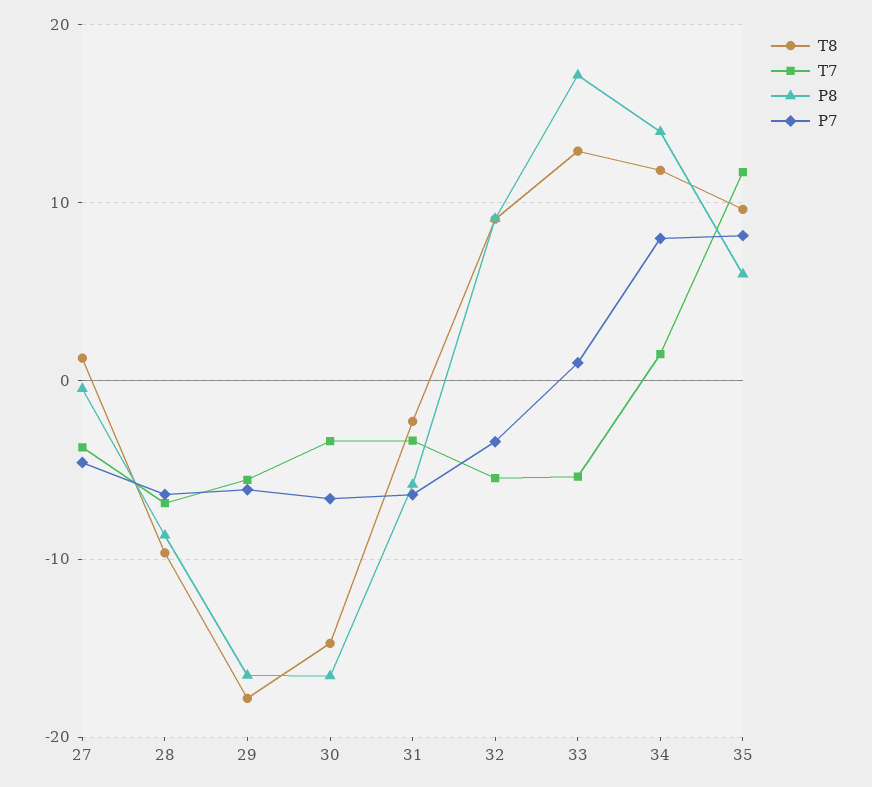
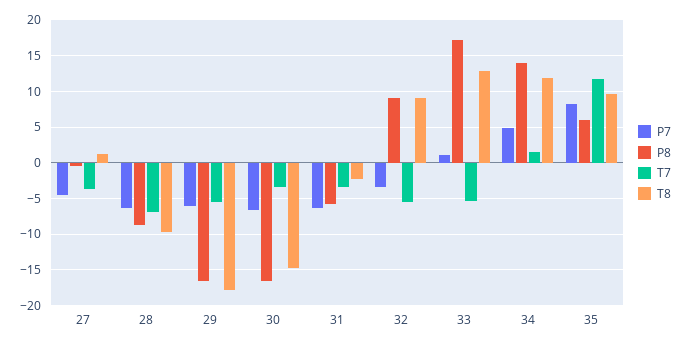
P7, 34: 8 -> 5

